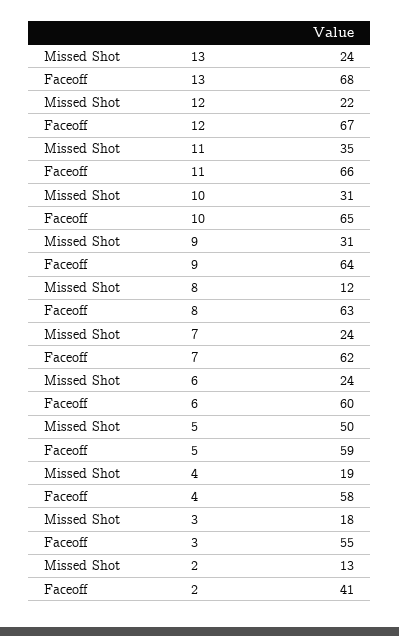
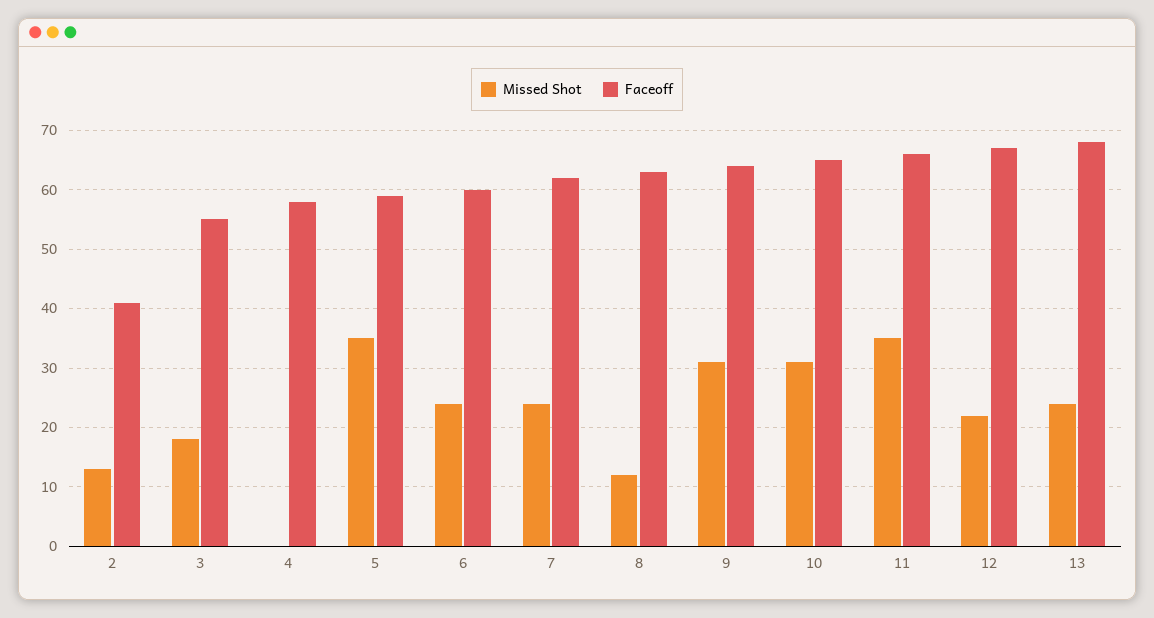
Missed Shot, 5: 50 -> 35
Missed Shot, 4: 19 -> 0

